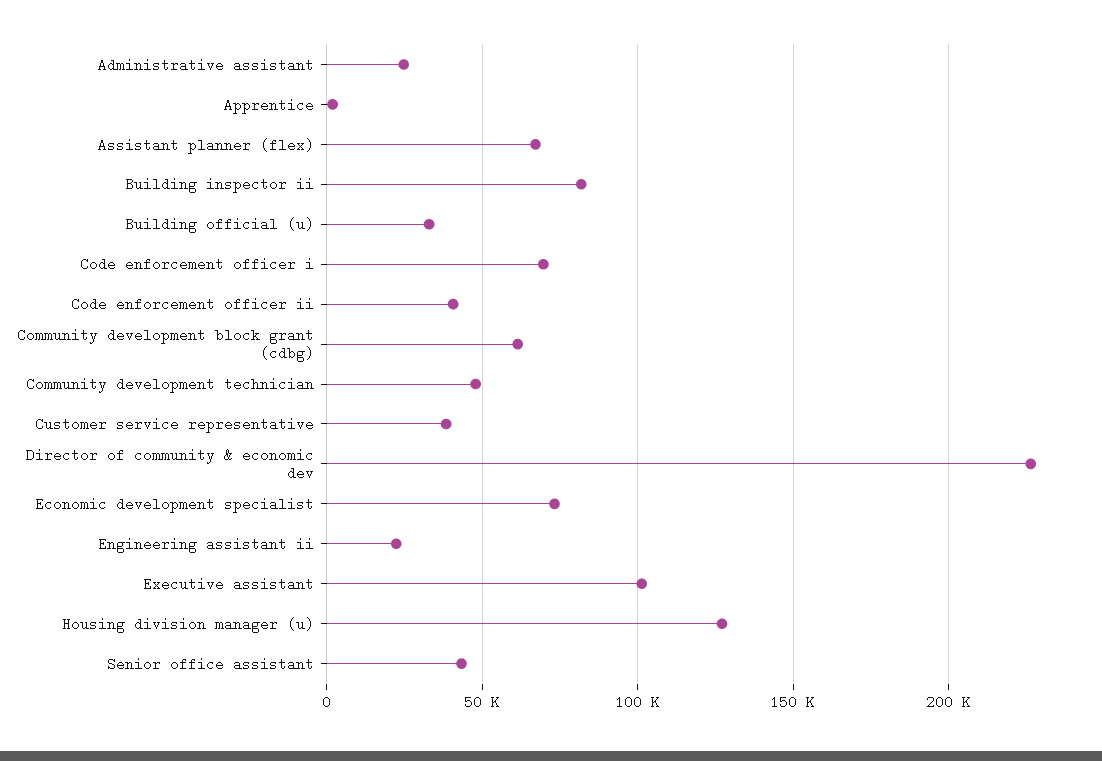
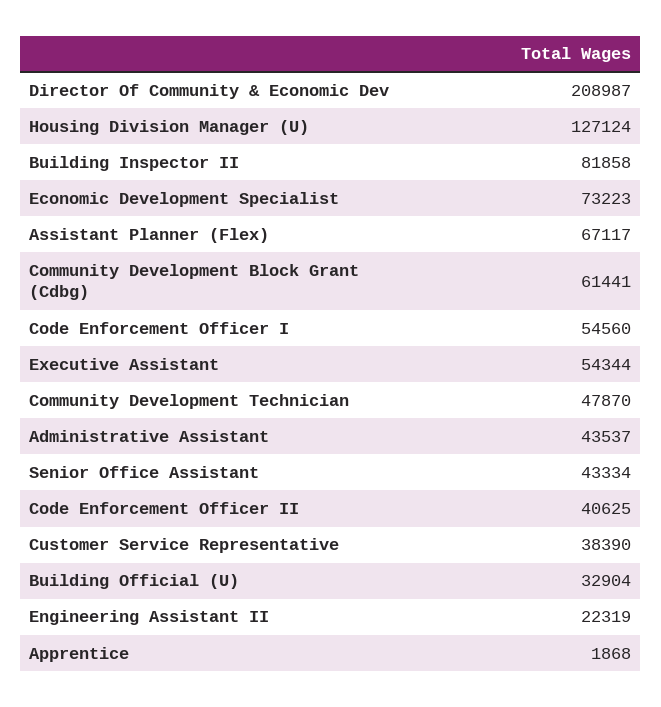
Administrative assistant: 25000 -> 43537
Code enforcement officer i: 70000 -> 54560
Director of community & economic dev: 225000 -> 208987
Executive assistant: 100000 -> 54344

